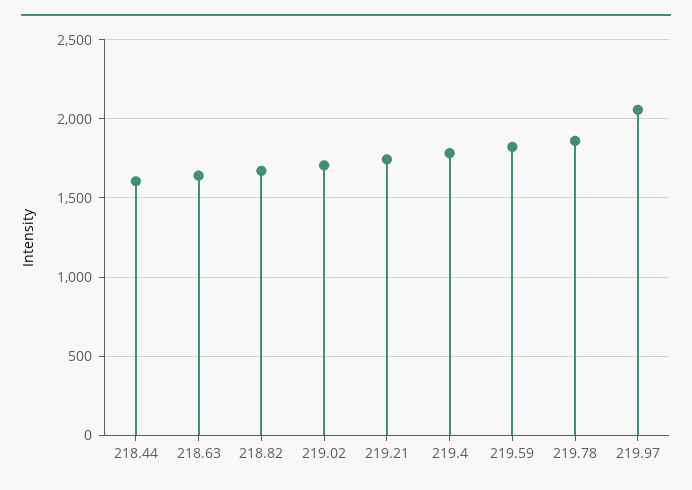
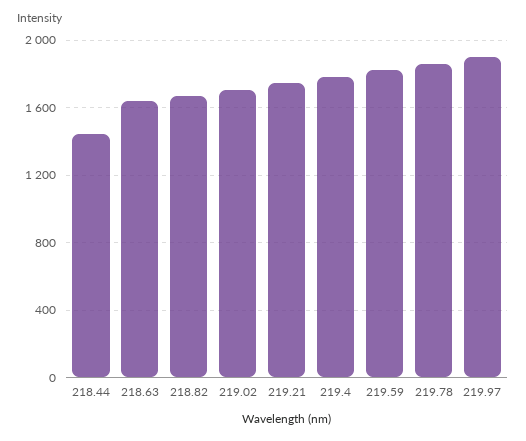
218.44: 1600 -> 1450
219.97: 2050 -> 1900

